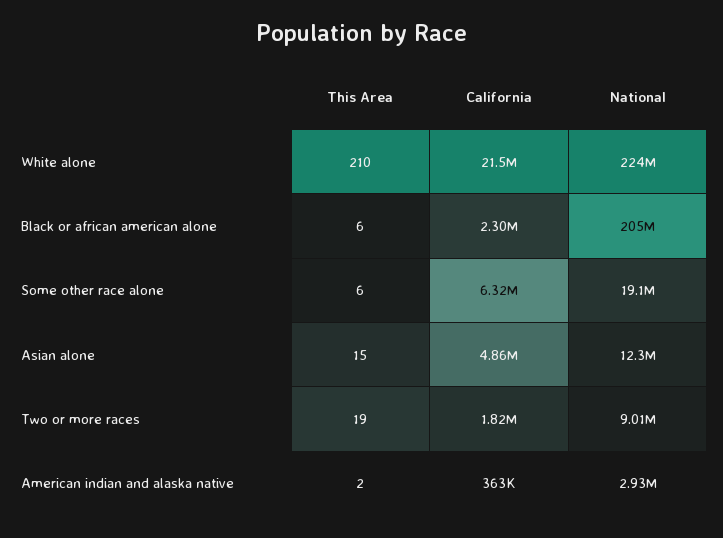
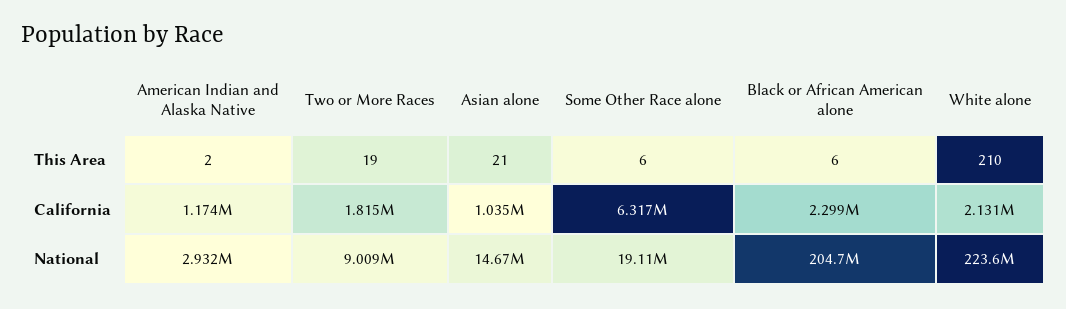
California, White alone: 21500000 -> 2131000
This Area, Asian alone: 15 -> 21
California, Asian alone: 4860000 -> 1035000
National, Asian alone: 12300000 -> 14670000
California, American indian and alaska native: 363000 -> 1174000

